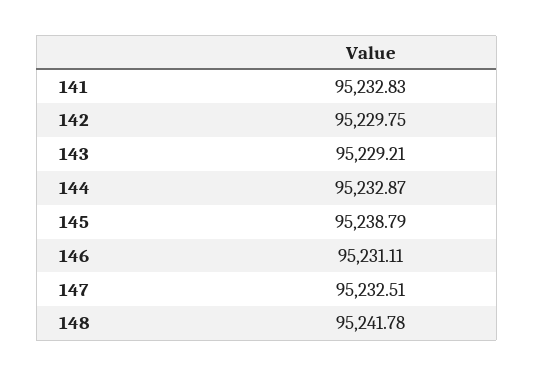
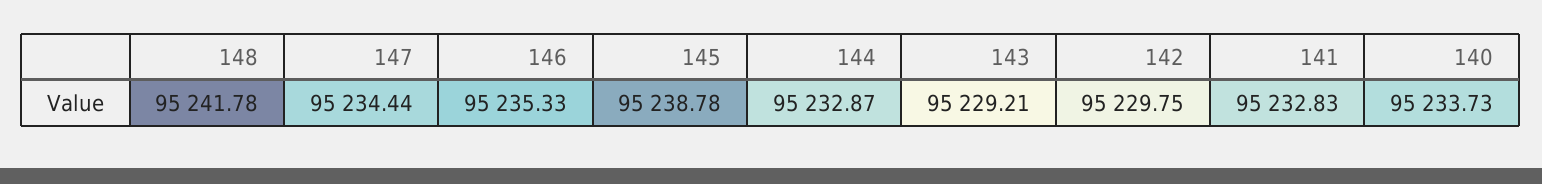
145: 95238.79 -> 95238.78
146: 95231.11 -> 95235.33
147: 95232.51 -> 95234.44
140: none -> 95233.73

